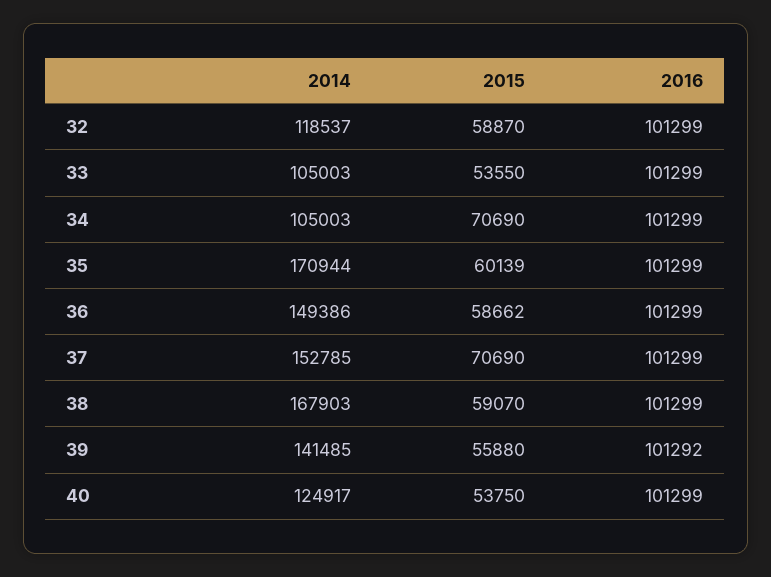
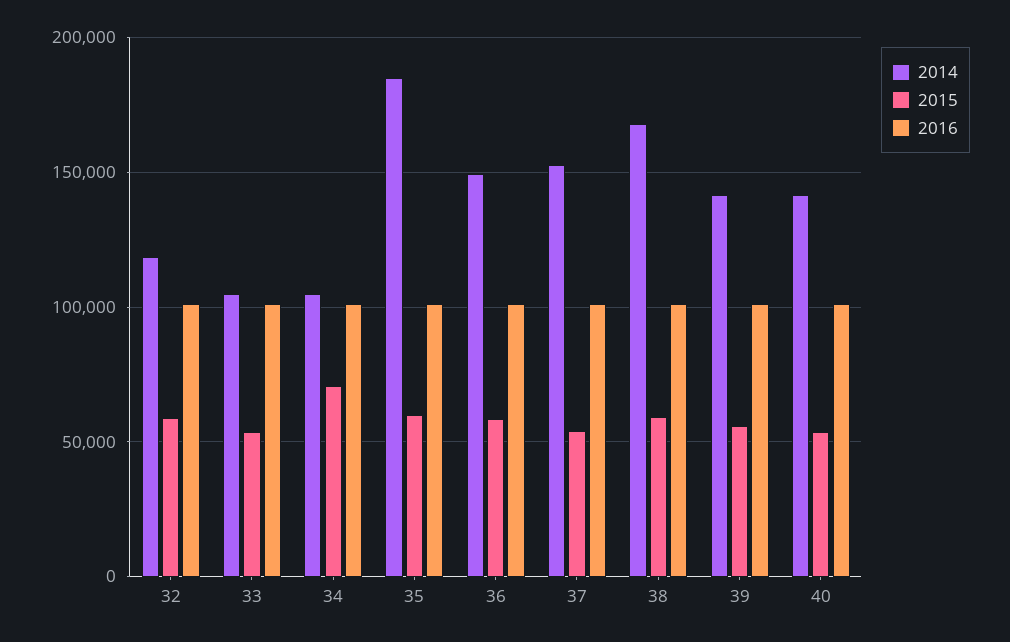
2014, 35: 170944 -> 185000
2015, 37: 70690 -> 55000
2014, 40: 124917 -> 140000

